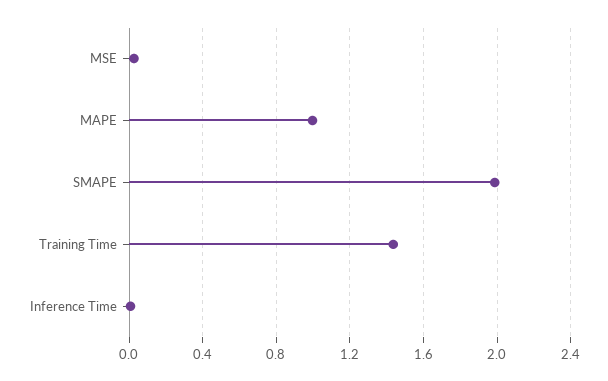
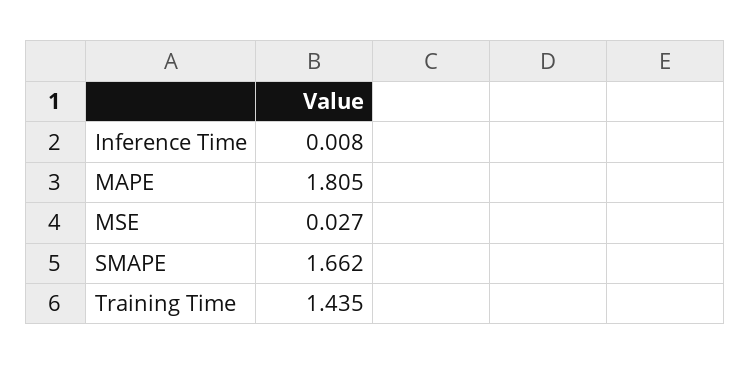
MAPE: 1 -> 1.805
SMAPE: 2 -> 1.662

